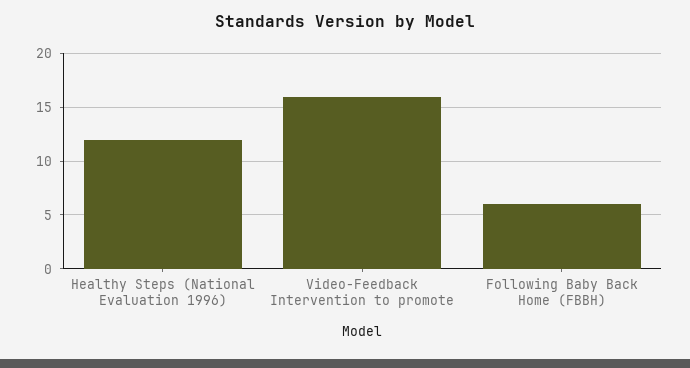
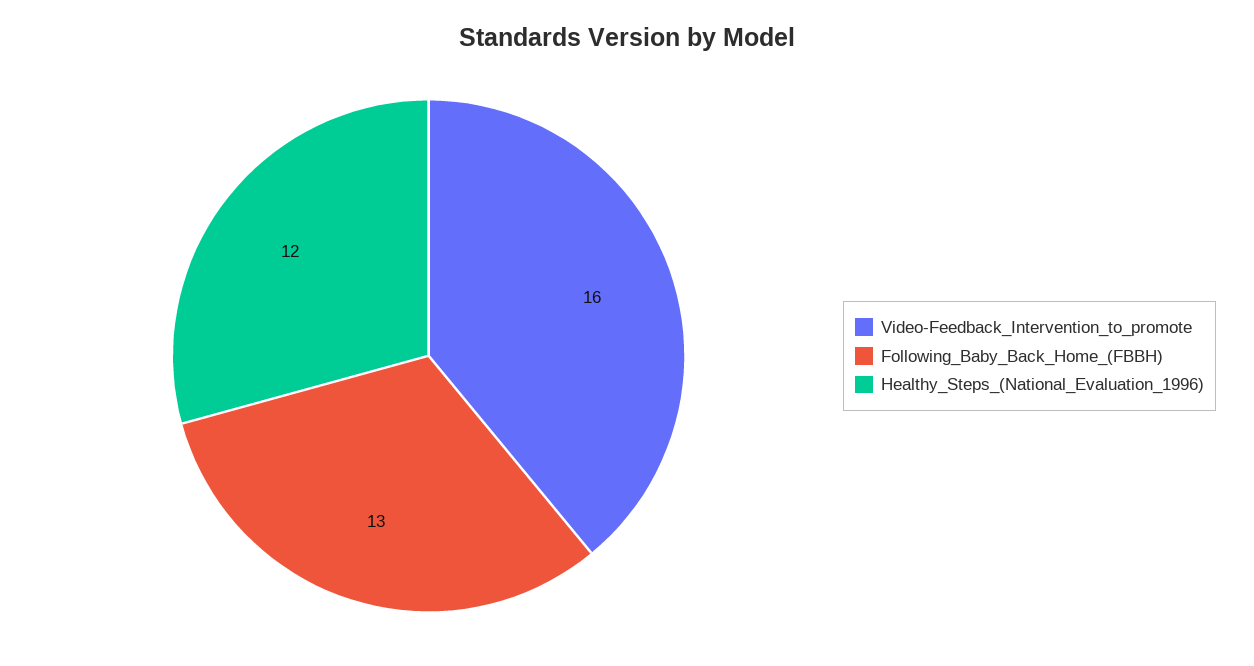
Following Baby Back Home (FBBH): 6 -> 13

